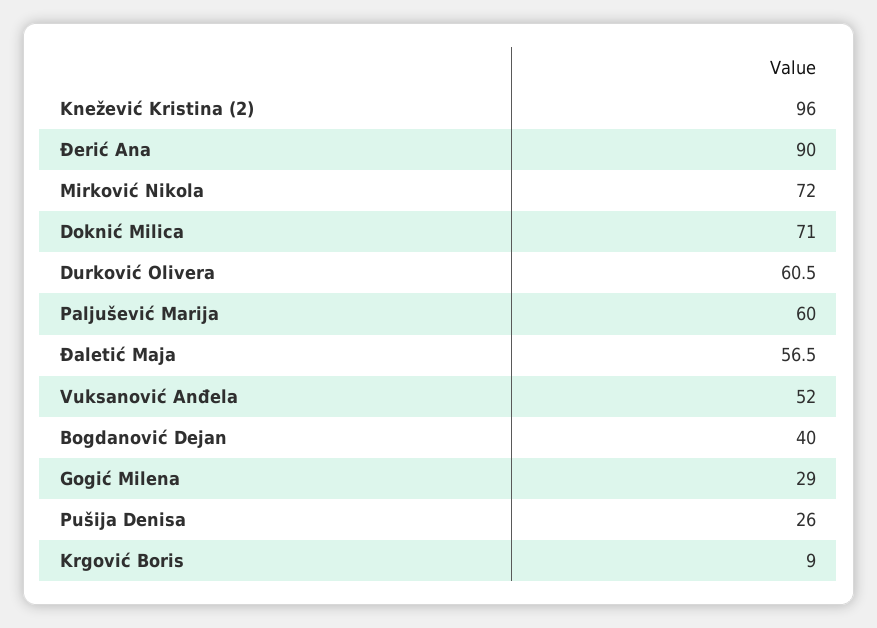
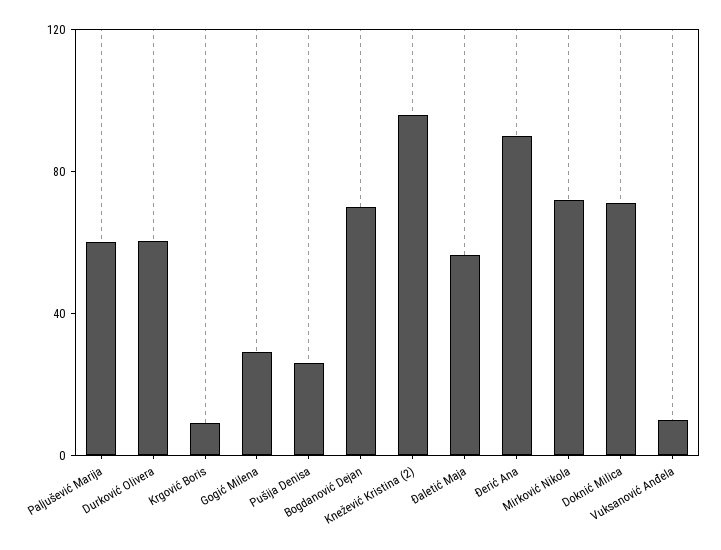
Vuksanović Anđela: 52 -> 10
Bogdanović Dejan: 40 -> 70

